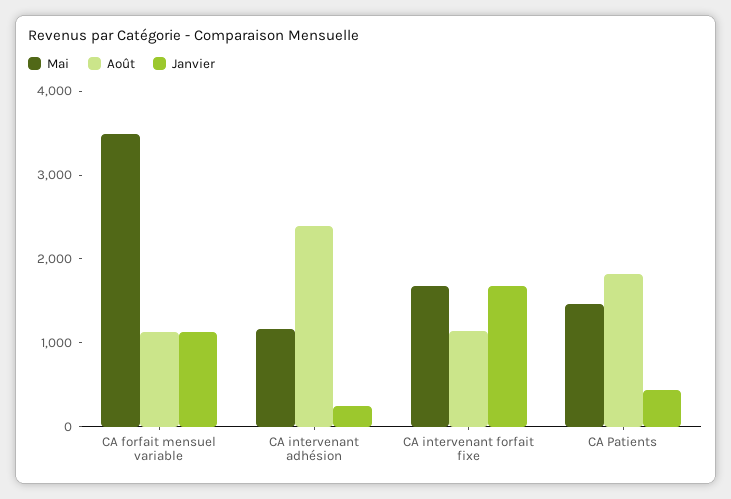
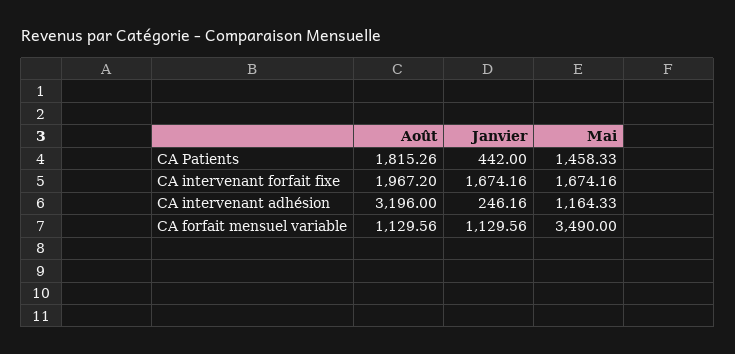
Août, CA intervenant adhésion: 2400 -> 3196
Août, CA intervenant forfait fixe: 1200 -> 1967.2

